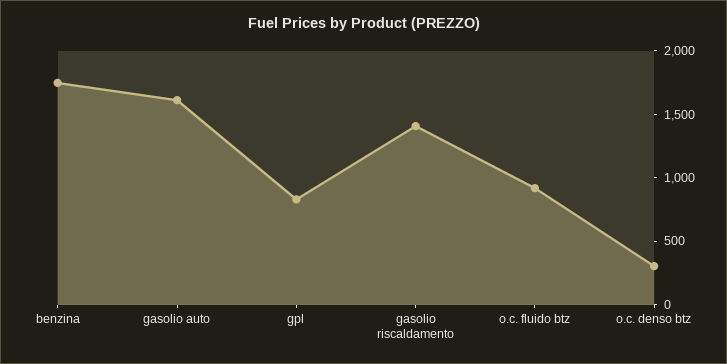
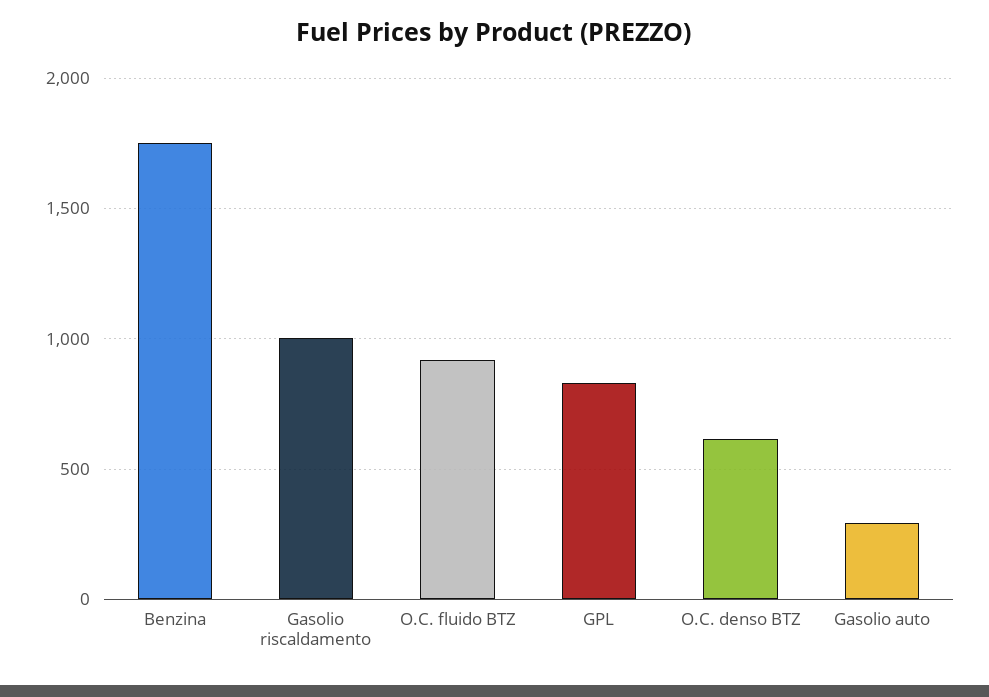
gasolio auto: 1600 -> 300
gasolio riscaldamento: 1400 -> 1000
o.c. denso btz: 300 -> 600

